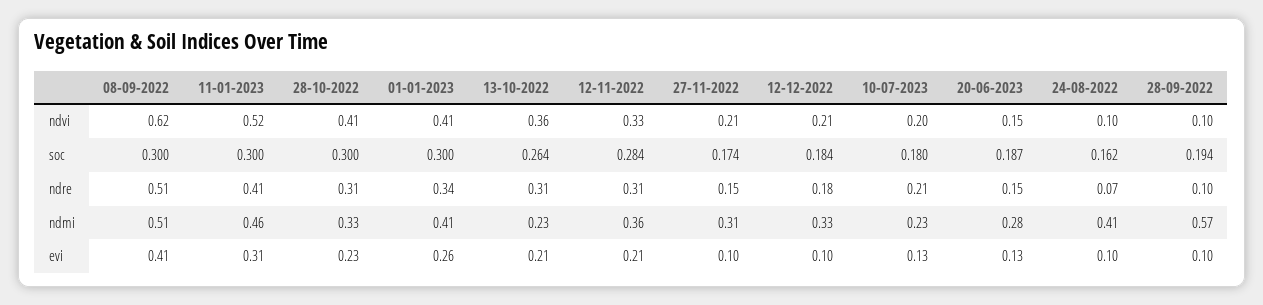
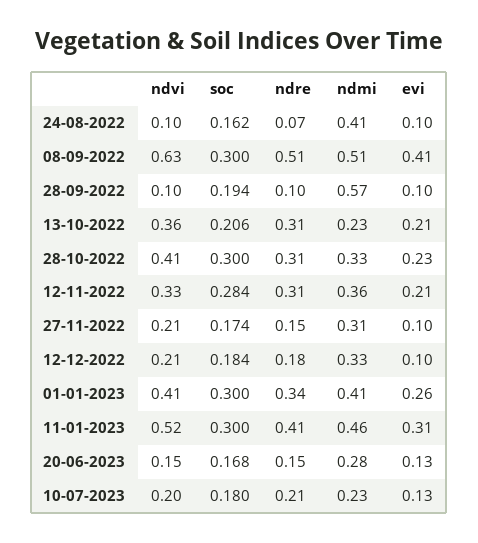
08-09-2022, ndvi: 0.62 -> 0.63
13-10-2022, soc: 0.264 -> 0.206
20-06-2023, soc: 0.187 -> 0.168

